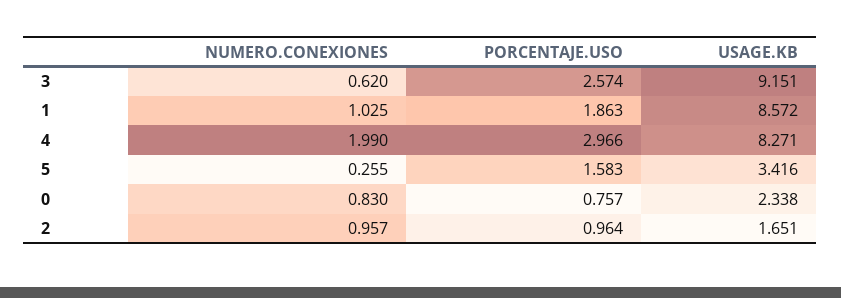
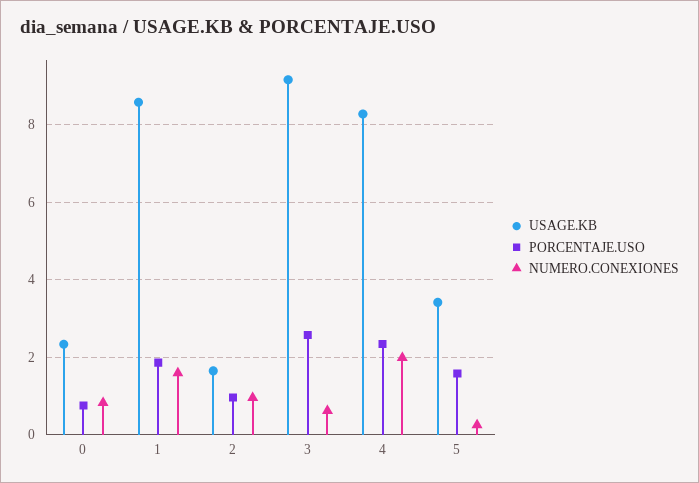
NUMERO.CONEXIONES, 1: 1.025 -> 1.6
PORCENTAJE.USO, 4: 2.966 -> 2.4

